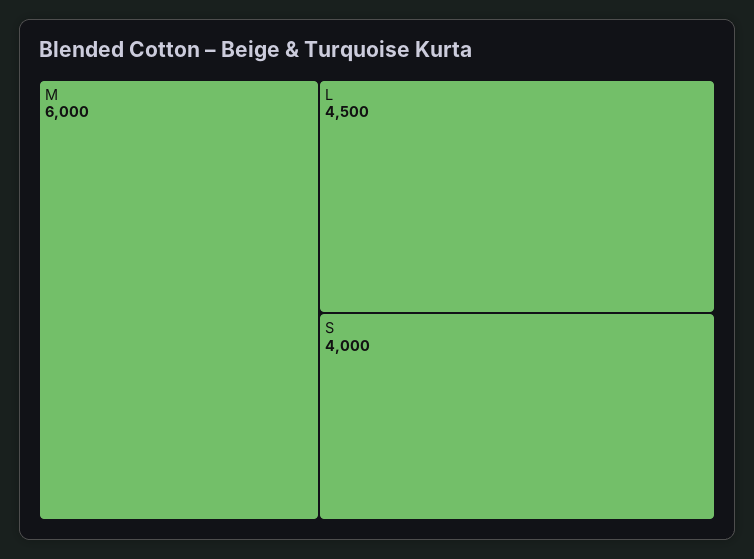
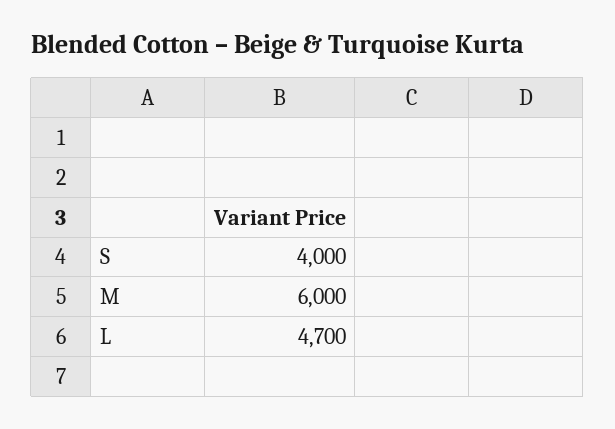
L: 4500 -> 4700

